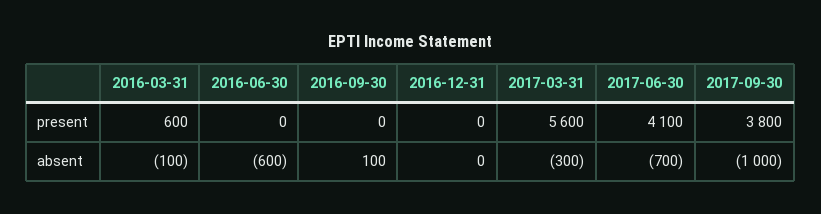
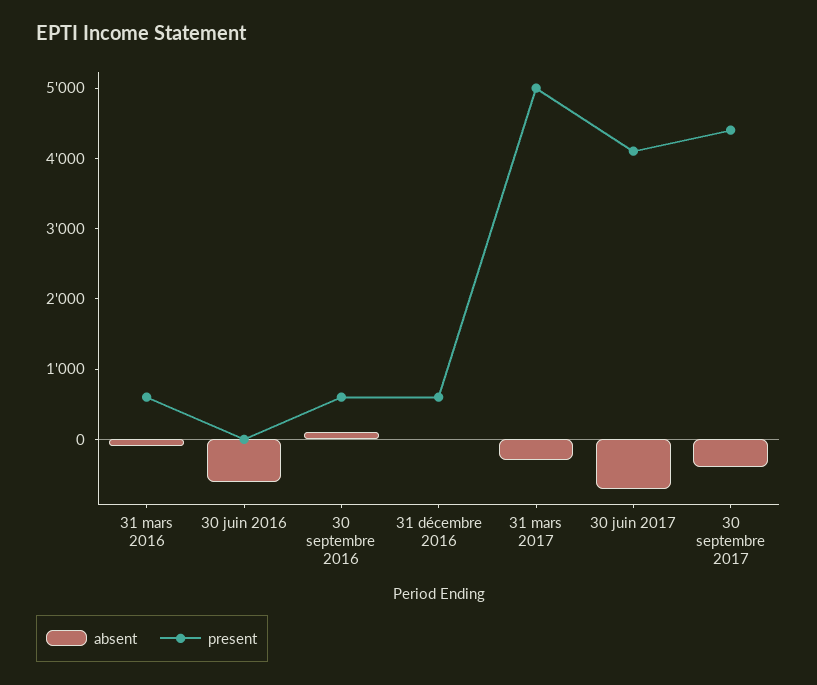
present, 2016-09-30: 0 -> 600
present, 2016-12-31: 0 -> 600
present, 2017-03-31: 5600 -> 5000
present, 2017-09-30: 3800 -> 4400
absent, 2017-09-30: -1000 -> -400

